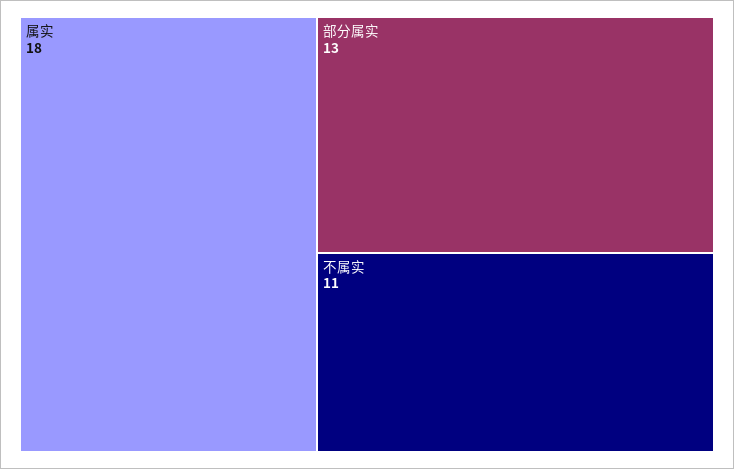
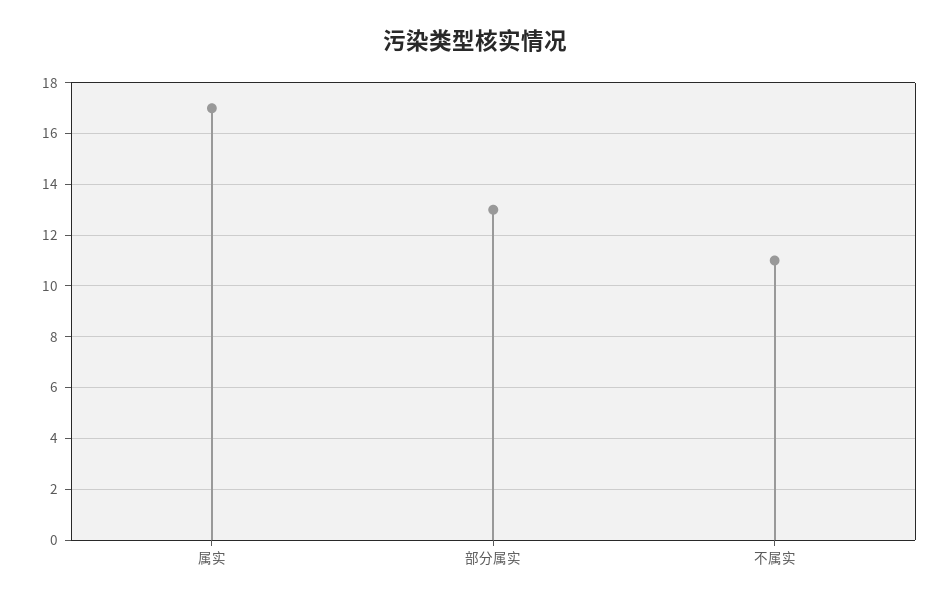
属实: 18 -> 17

